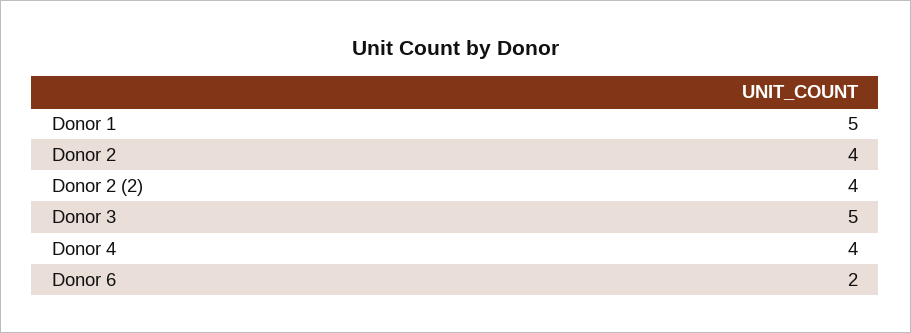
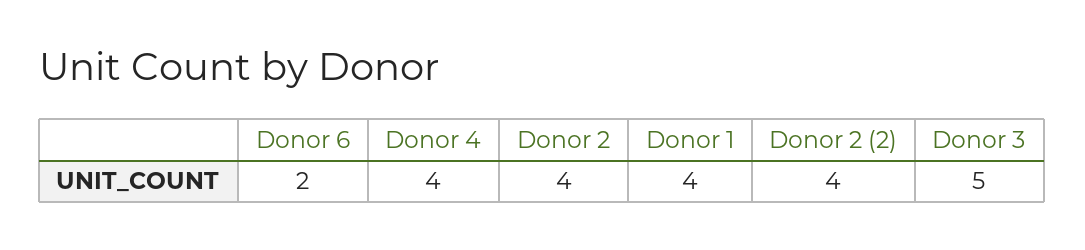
Donor 1: 5 -> 4

